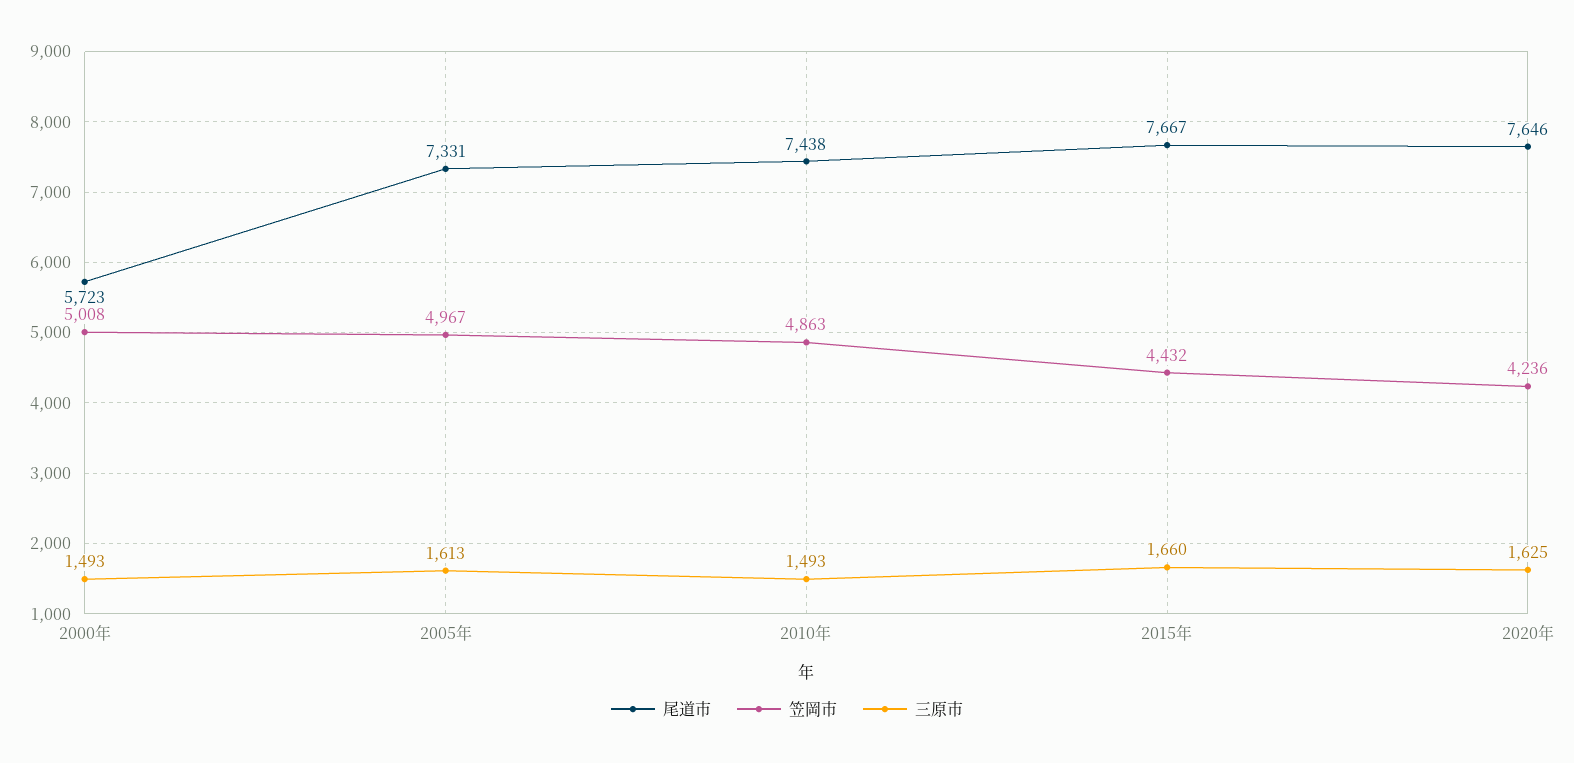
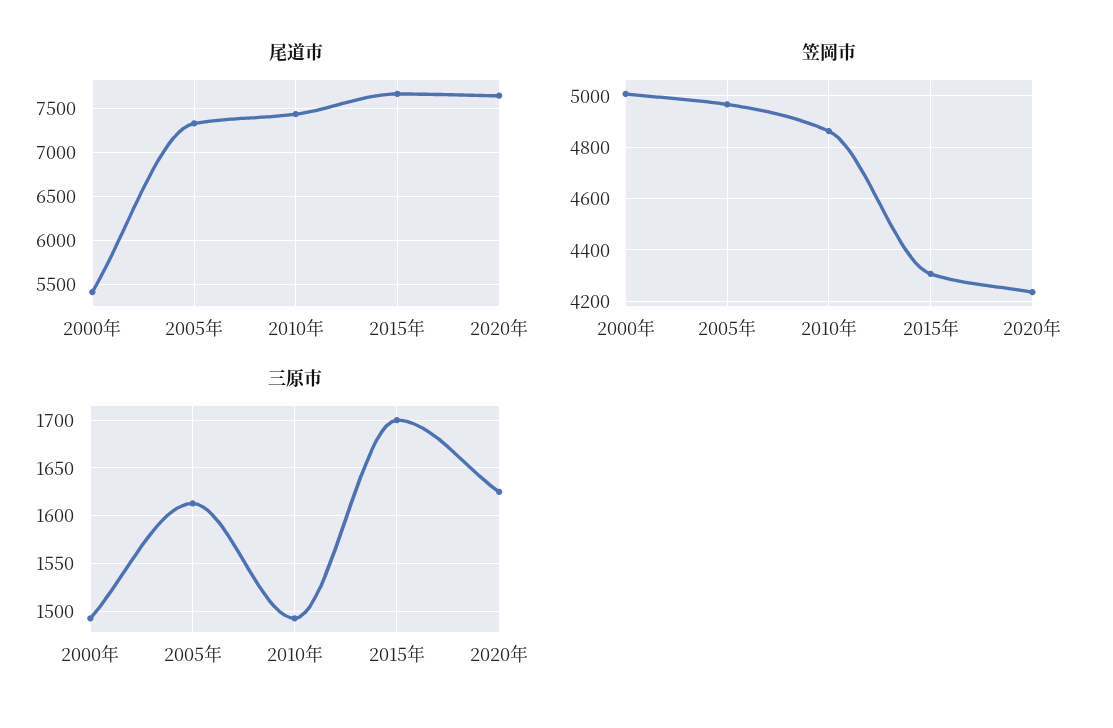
尾道市, 2000年: 5723 -> 5400
笠岡市, 2015年: 4432 -> 4300
三原市, 2015年: 1660 -> 1700

